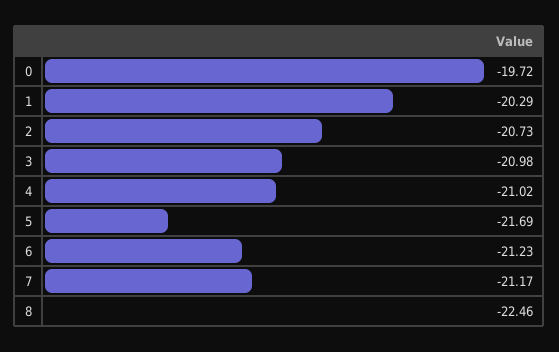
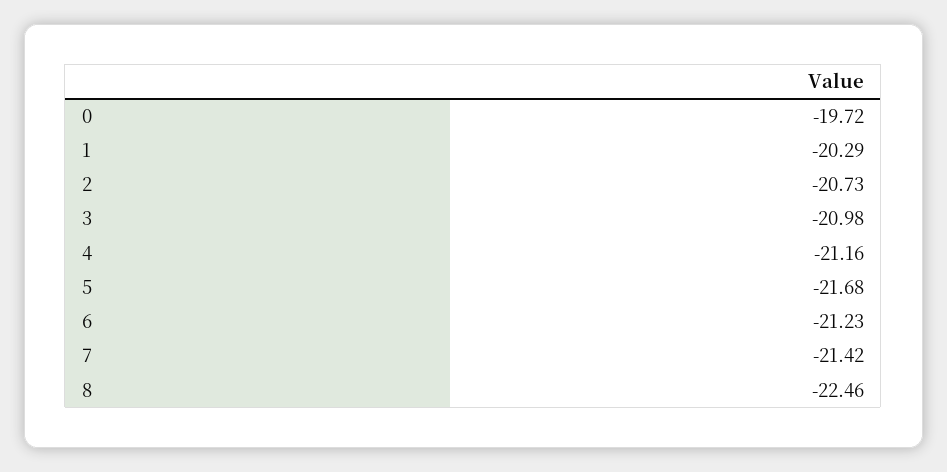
4: -21.02 -> -21.16
5: -21.69 -> -21.68
7: -21.17 -> -21.42

